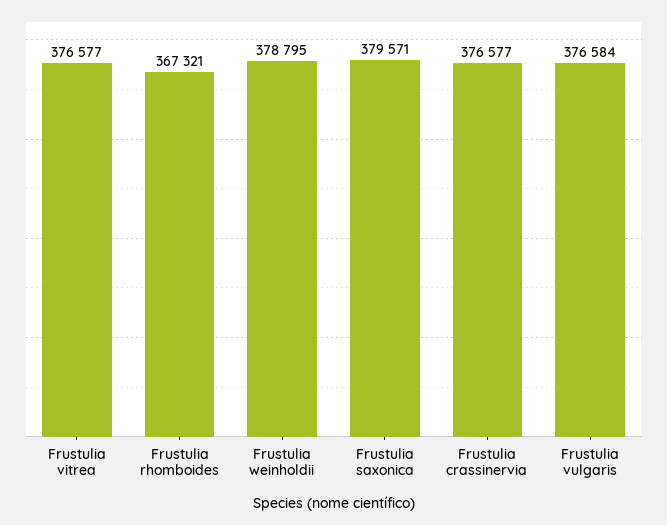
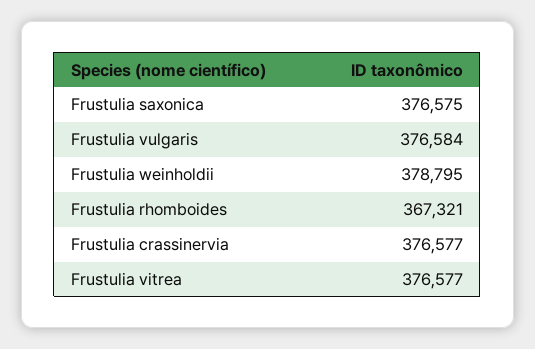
Frustulia saxonica: 379571 -> 376575

